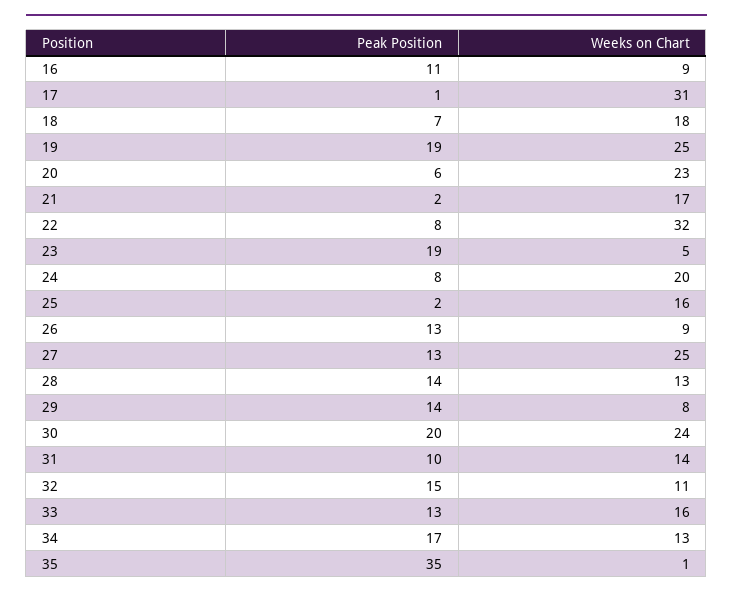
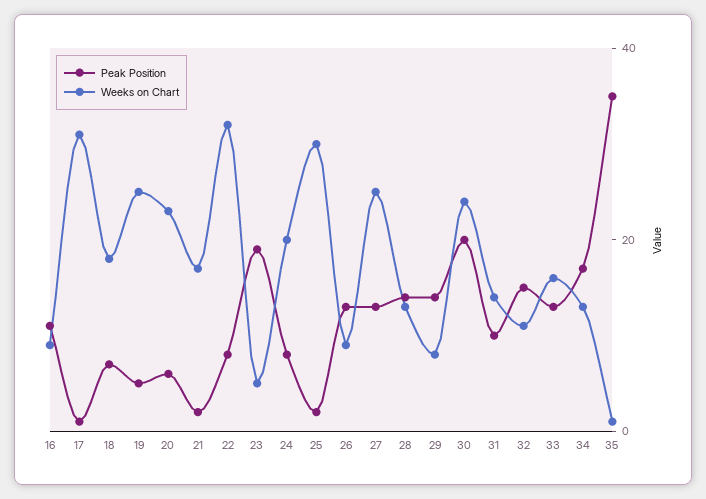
Peak Position, 19: 19 -> 5
Weeks on Chart, 25: 16 -> 30

